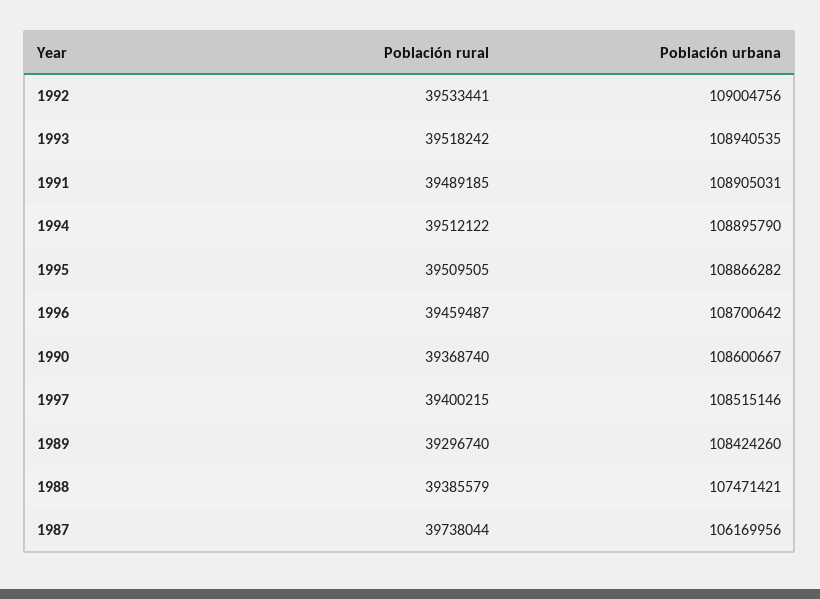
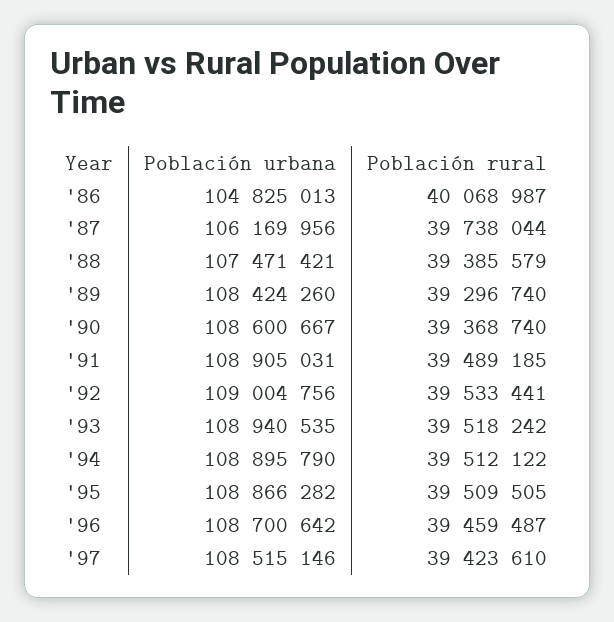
Población rural, 1997: 39400215 -> 39423610
Población urbana, '86: none -> 104825013
Población rural, '86: none -> 40068987

